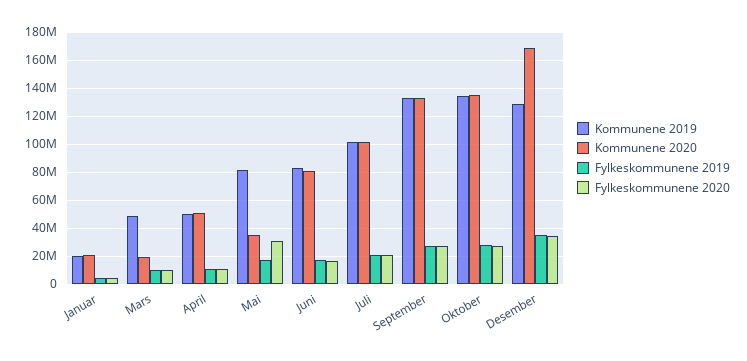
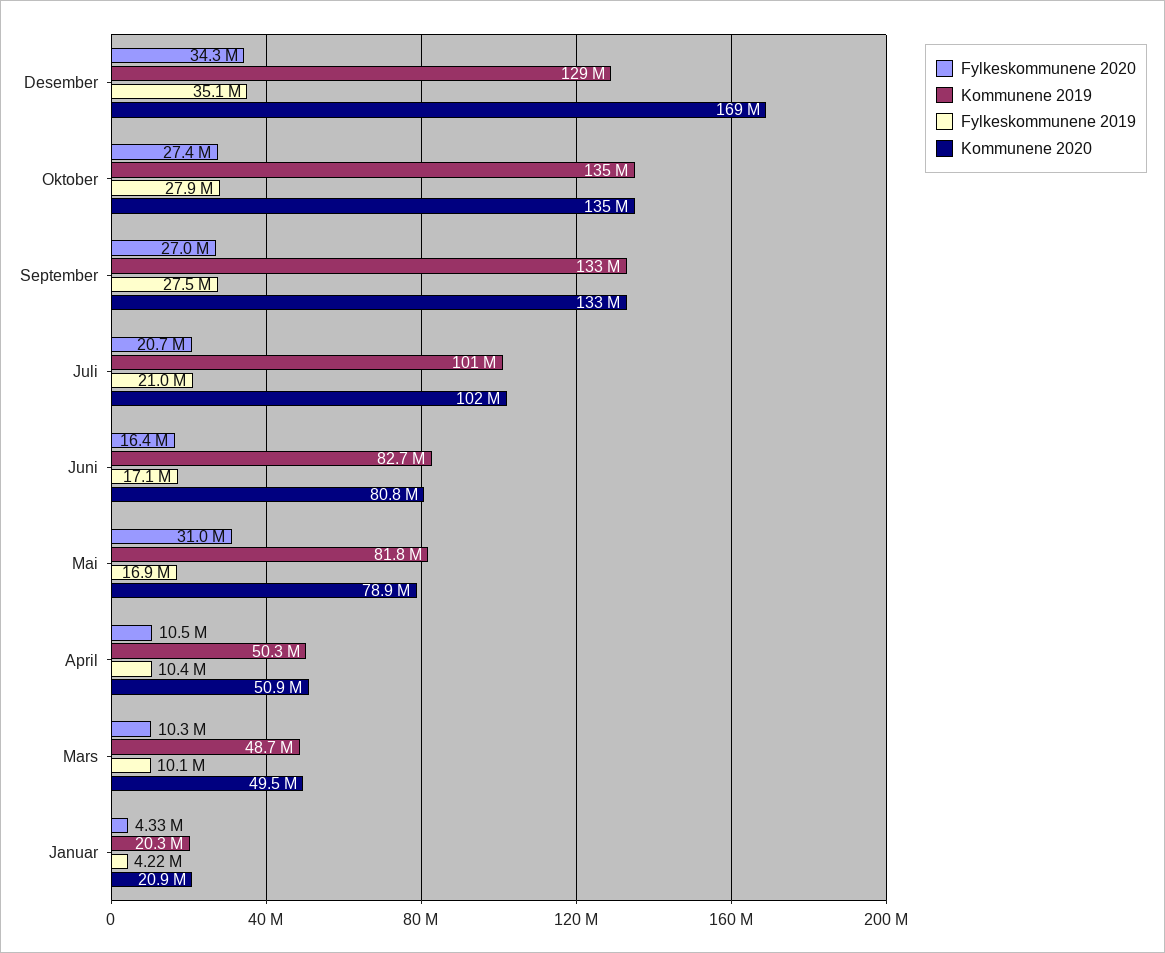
Kommunene 2020, Mars: 20000000 -> 49500000
Kommunene 2020, Mai: 35000000 -> 78900000

